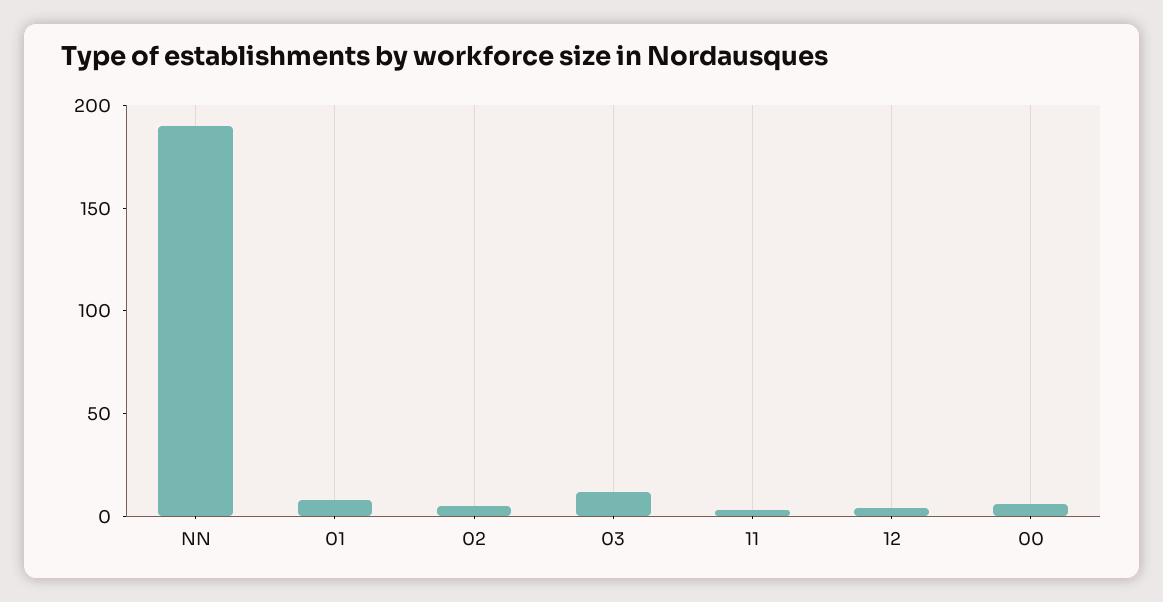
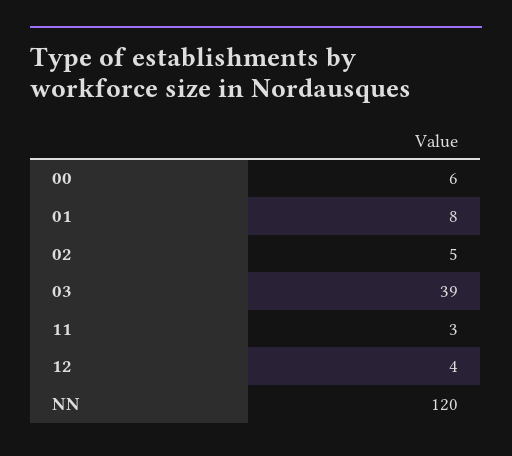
NN: 190 -> 120
03: 10 -> 39

